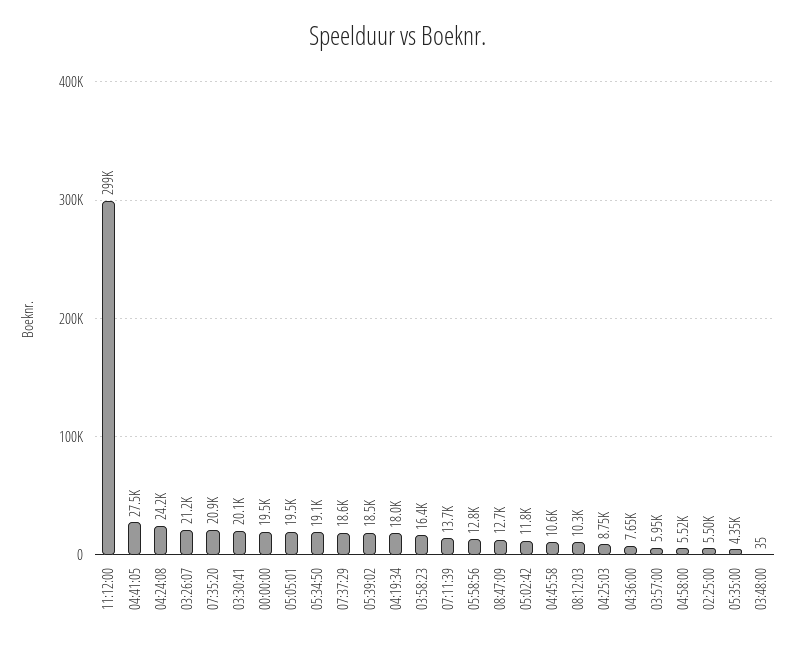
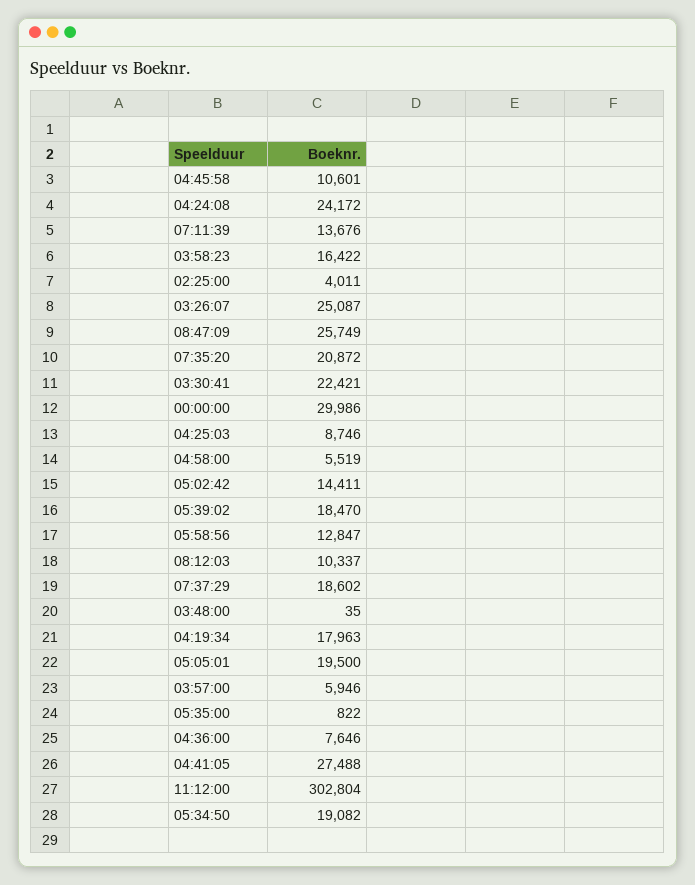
11:12:00: 299000 -> 302804
03:26:07: 21200 -> 25087
03:30:41: 20100 -> 22421
00:00:00: 19500 -> 29986
08:47:09: 12700 -> 25749
05:02:42: 11800 -> 14411
02:25:00: 5500 -> 4011
05:35:00: 4350 -> 822

